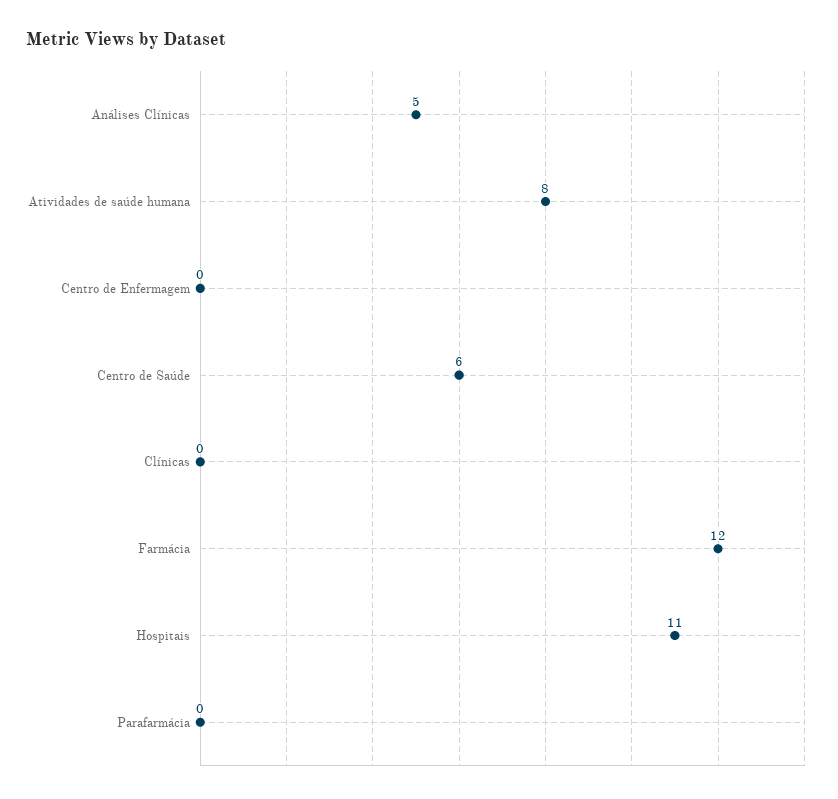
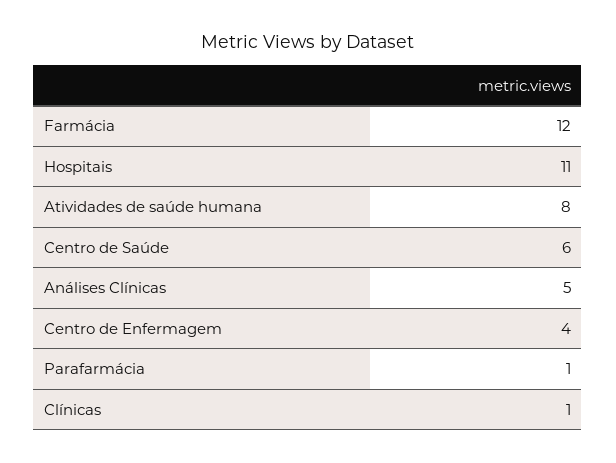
Centro de Enfermagem: 0 -> 4
Clínicas: 0 -> 1
Parafarmácia: 0 -> 1

